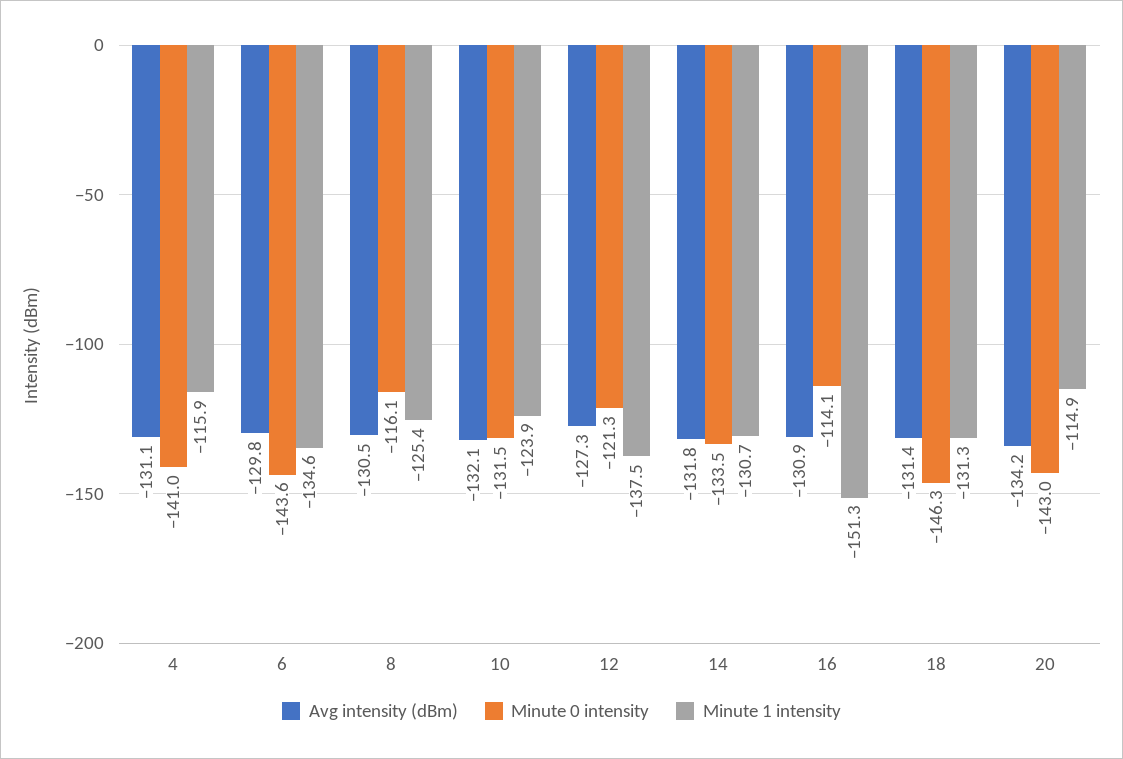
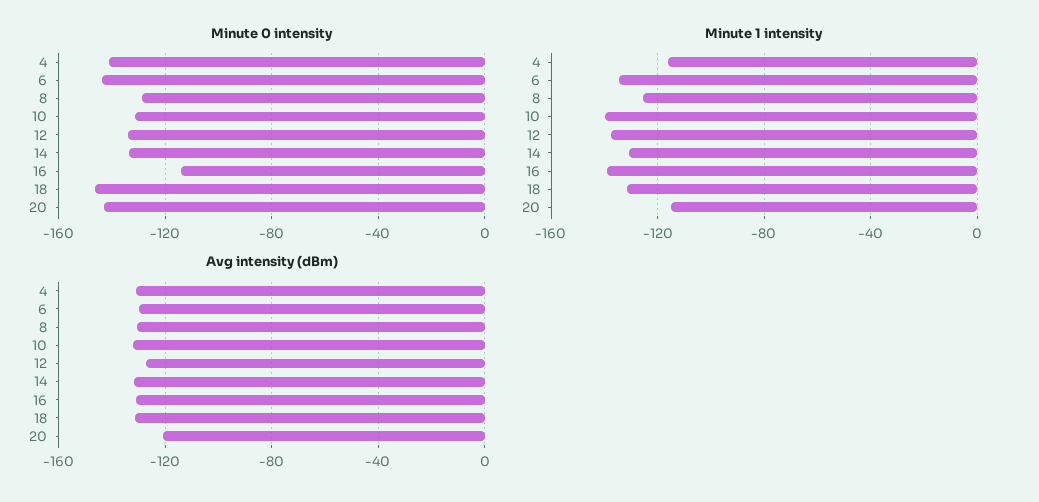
Minute 0 intensity, 8: -116.1 -> -130
Minute 1 intensity, 10: -123.9 -> -140
Minute 0 intensity, 12: -121.3 -> -135
Minute 1 intensity, 16: -151.3 -> -140
Avg intensity (dBm), 20: -134.2 -> -120

